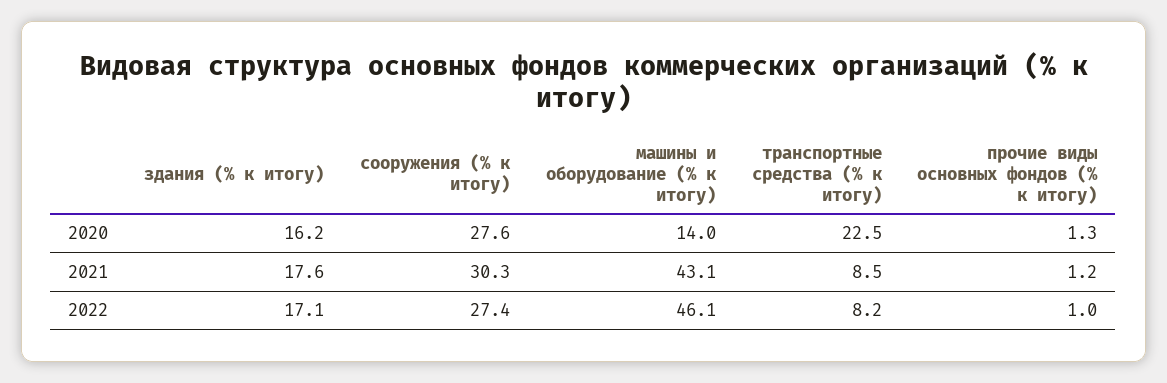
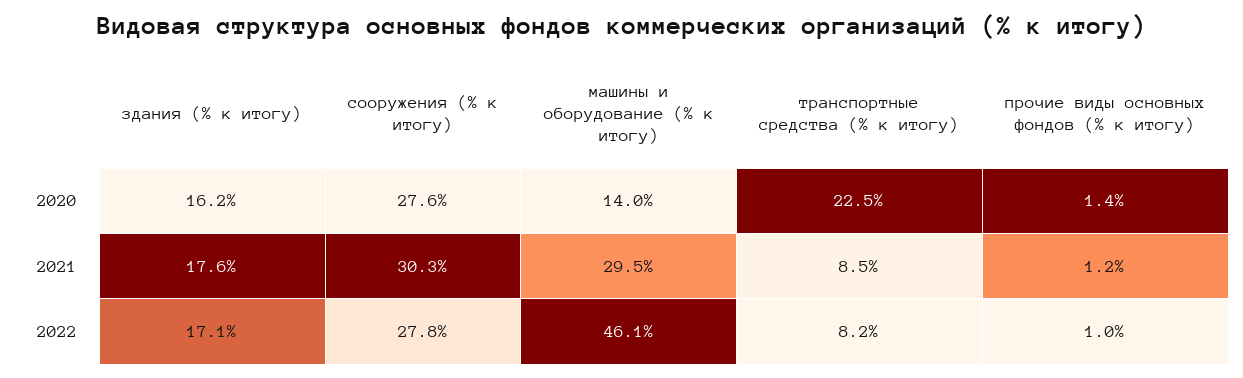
прочие виды основных фондов (% к итогу), 2020: 1.3 -> 1.4
машины и оборудование (% к итогу), 2021: 43.1 -> 29.5
сооружения (% к итогу), 2022: 27.4 -> 27.8

